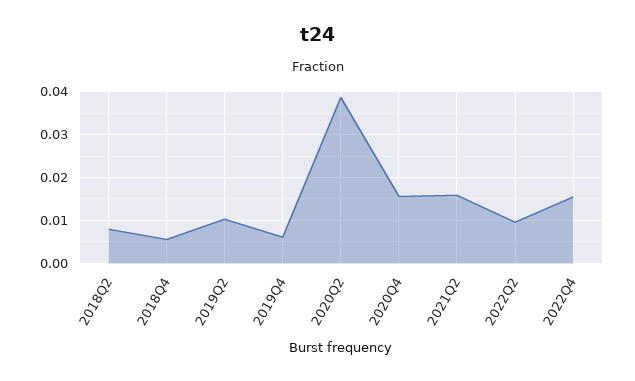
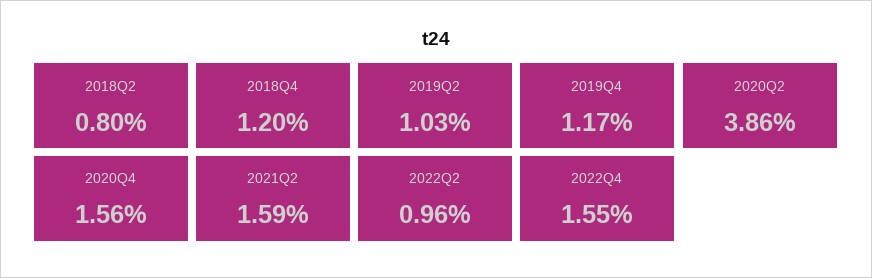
2018Q4: 0.006 -> 0.012
2019Q4: 0.006 -> 0.0117

